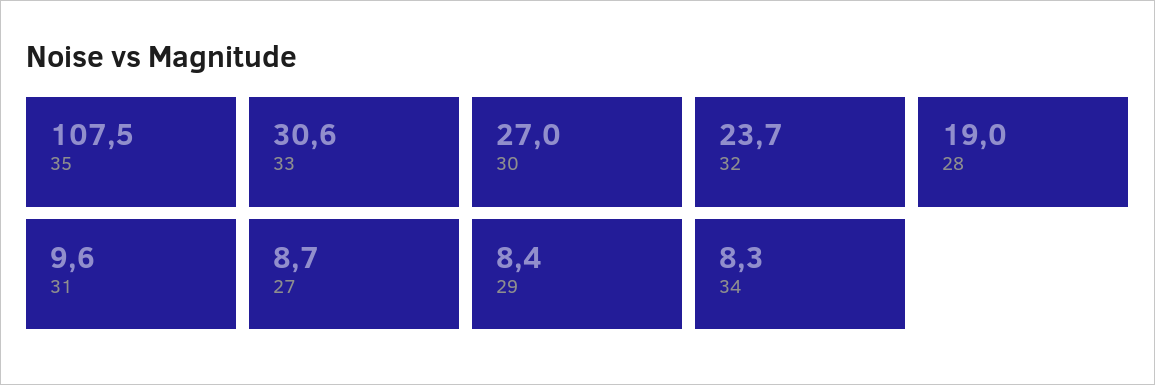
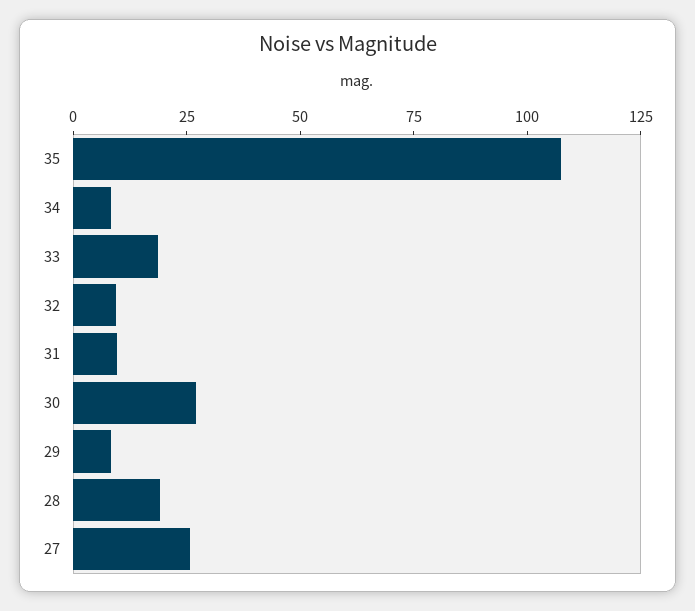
33: 30.6 -> 20
32: 23.7 -> 10
27: 8.7 -> 25

